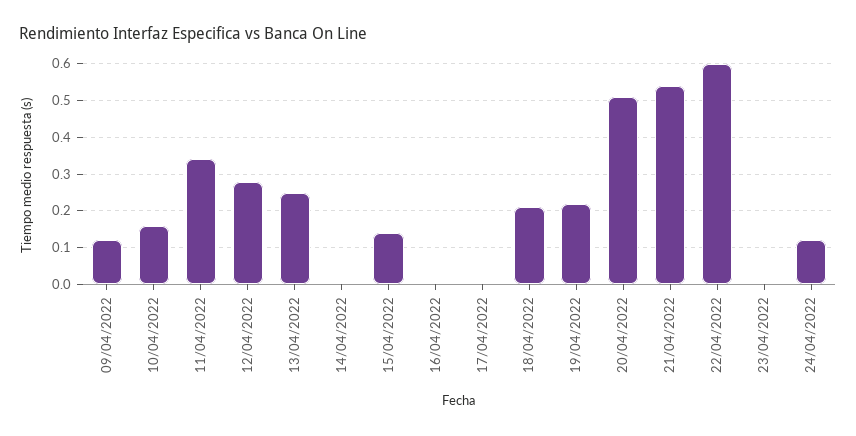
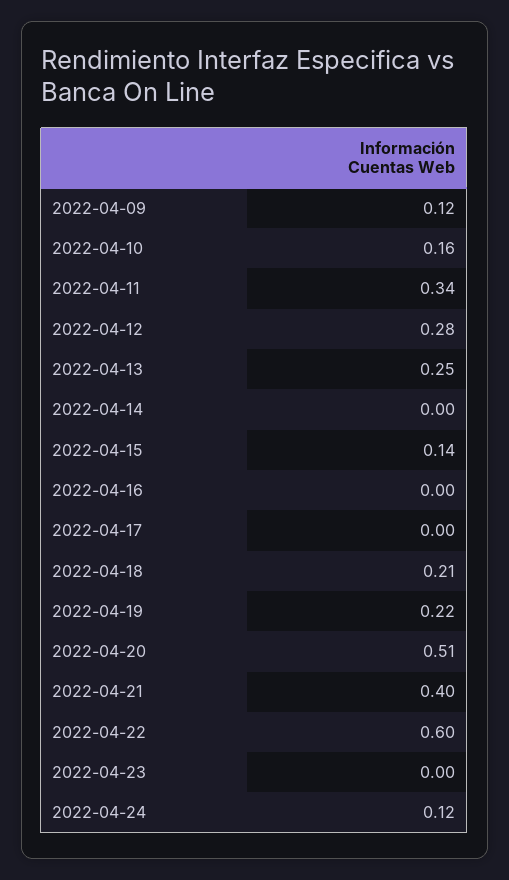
21/04/2022: 0.55 -> 0.4

